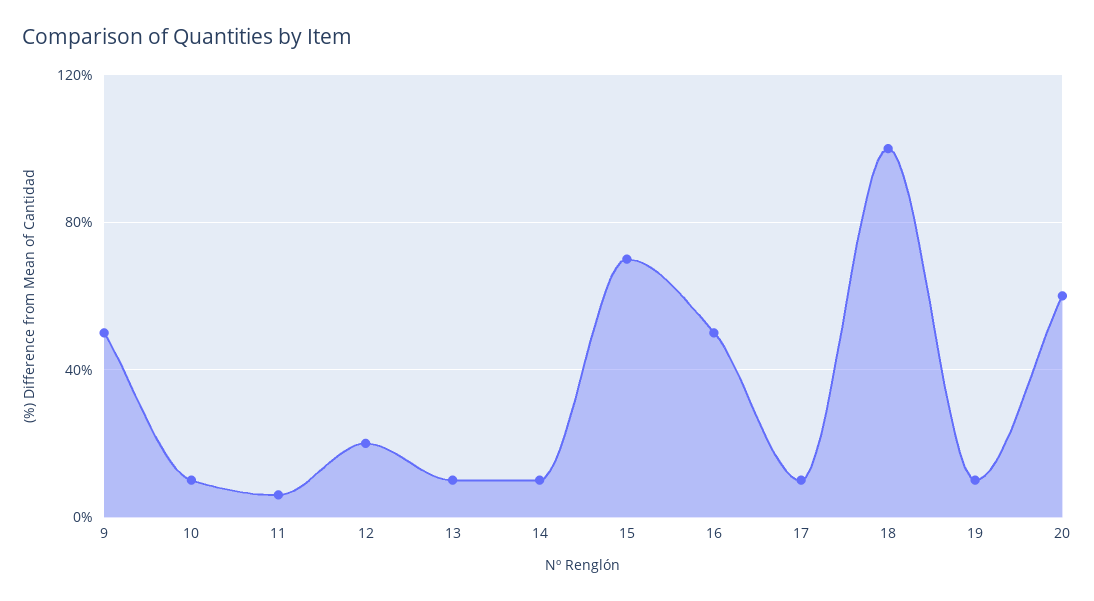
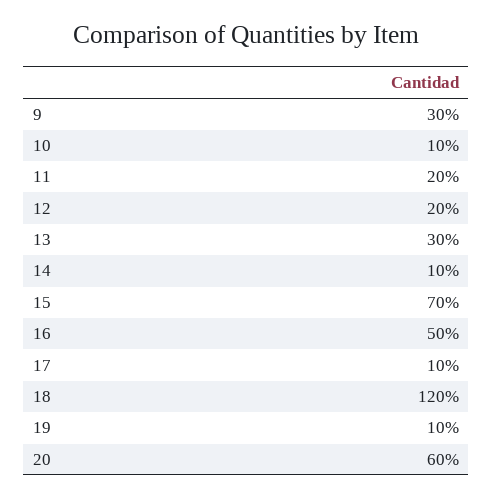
9: 50 -> 30
11: 5 -> 20
13: 10 -> 30
18: 100 -> 120

